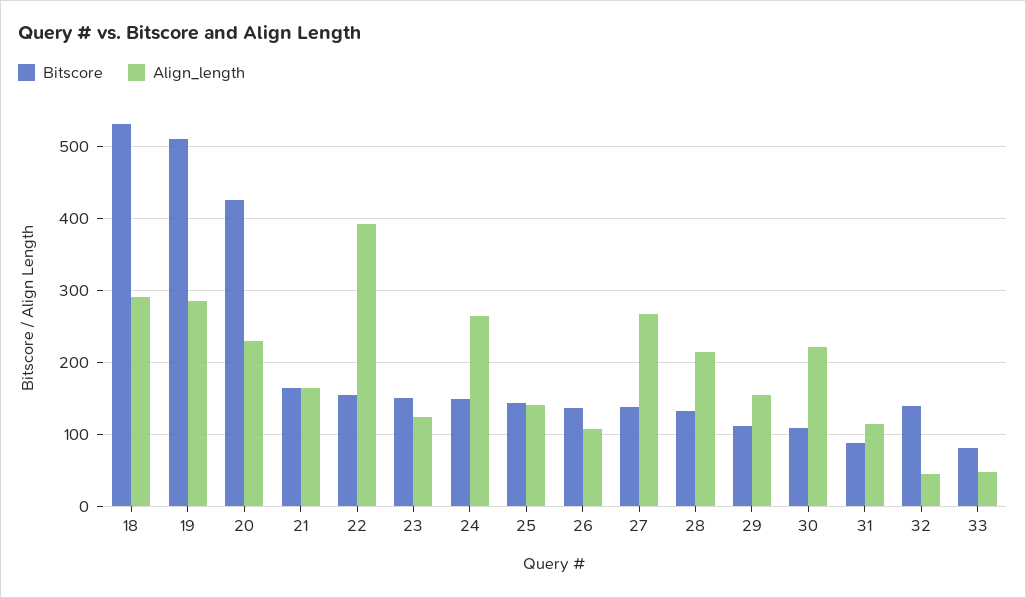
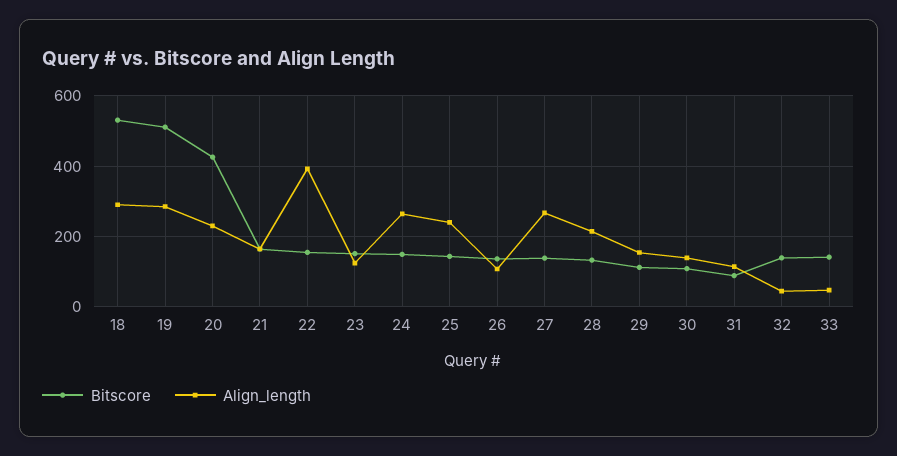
Align_length, 25: 140 -> 240
Align_length, 30: 220 -> 140
Bitscore, 33: 80 -> 140

